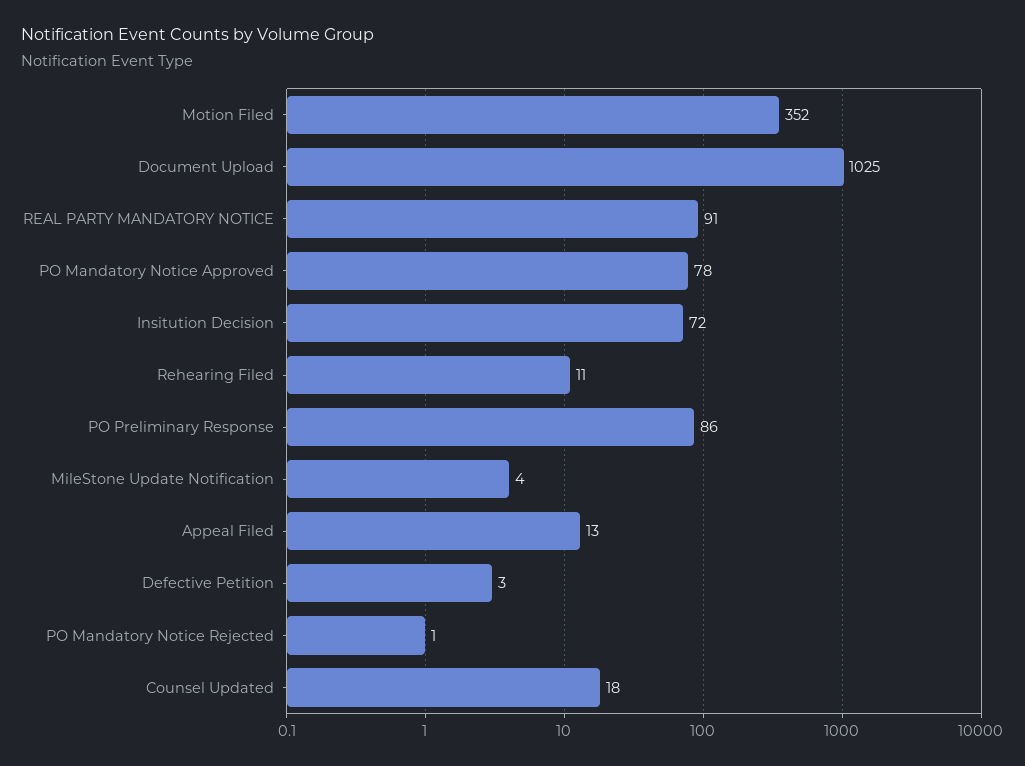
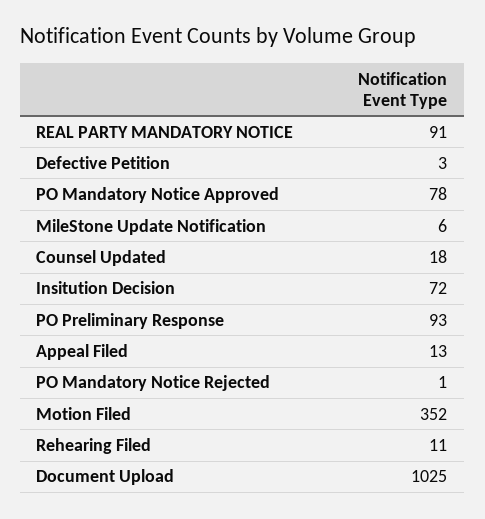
PO Preliminary Response: 86 -> 93
MileStone Update Notification: 4 -> 6

